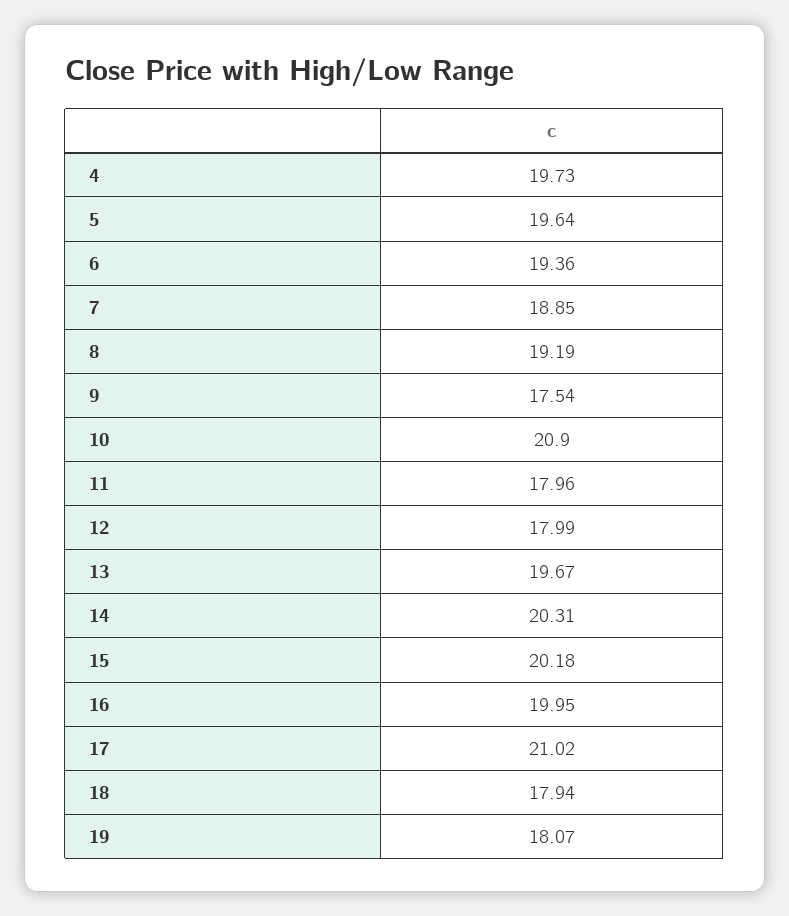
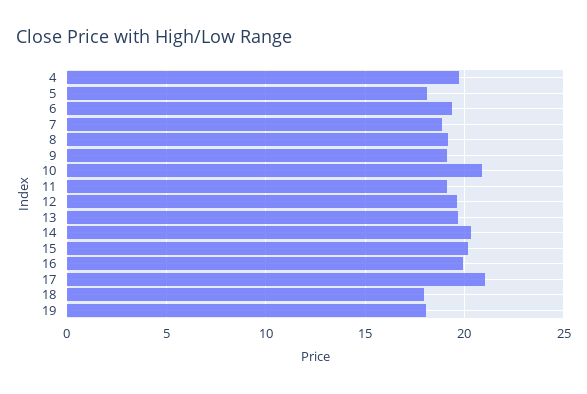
5: 19.64 -> 18
9: 17.54 -> 19
11: 17.96 -> 19
12: 17.99 -> 19.5

